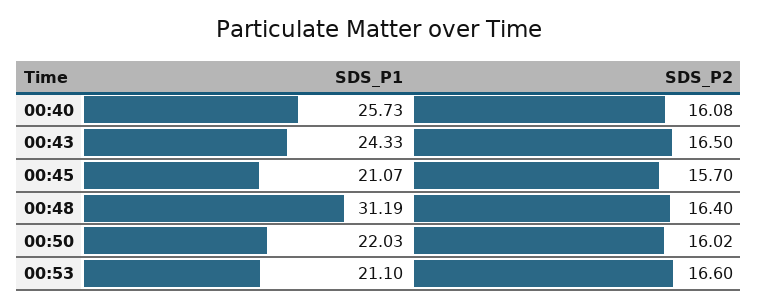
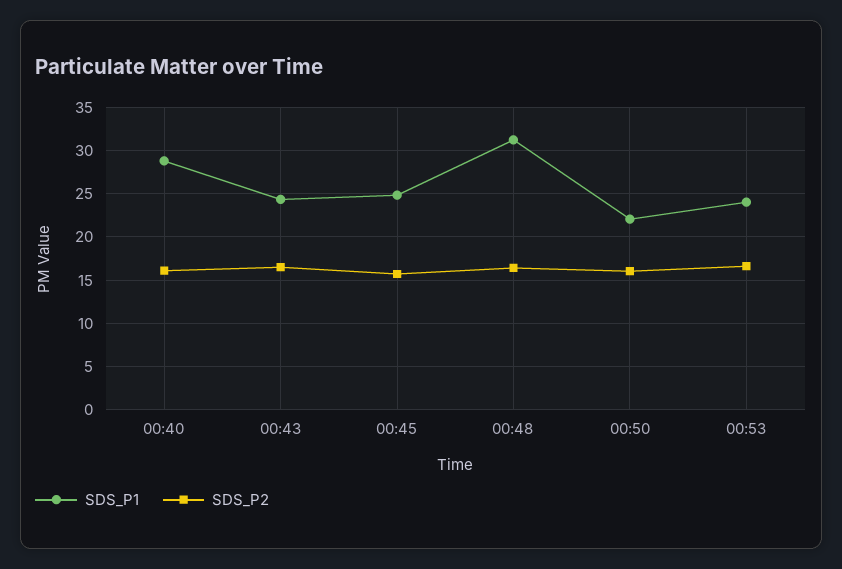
SDS_P1, 00:40: 25.73 -> 29
SDS_P1, 00:45: 21.07 -> 25
SDS_P1, 00:53: 21.1 -> 24

